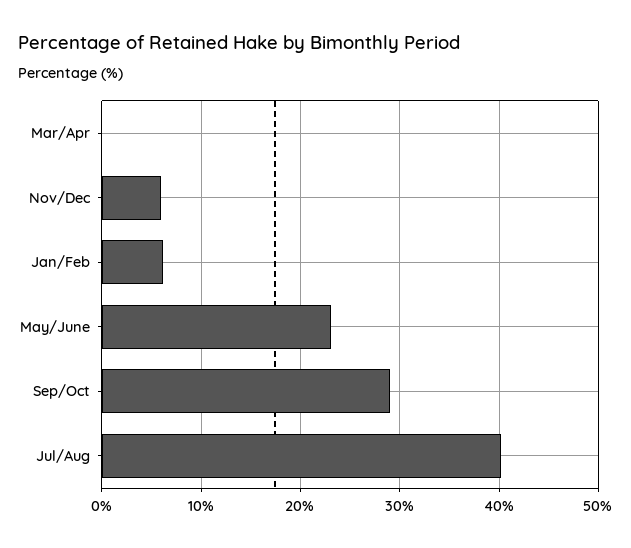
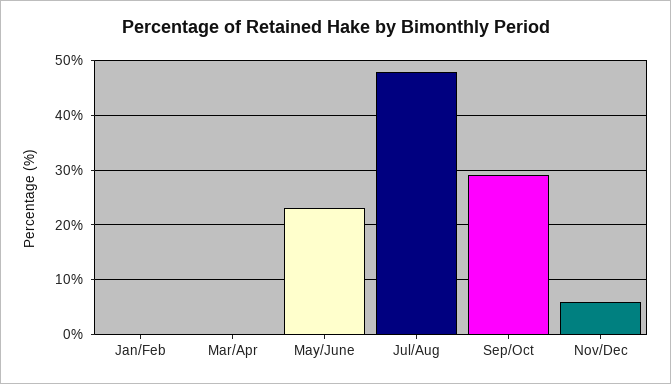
Jan/Feb: 6 -> 0
Jul/Aug: 40 -> 48

